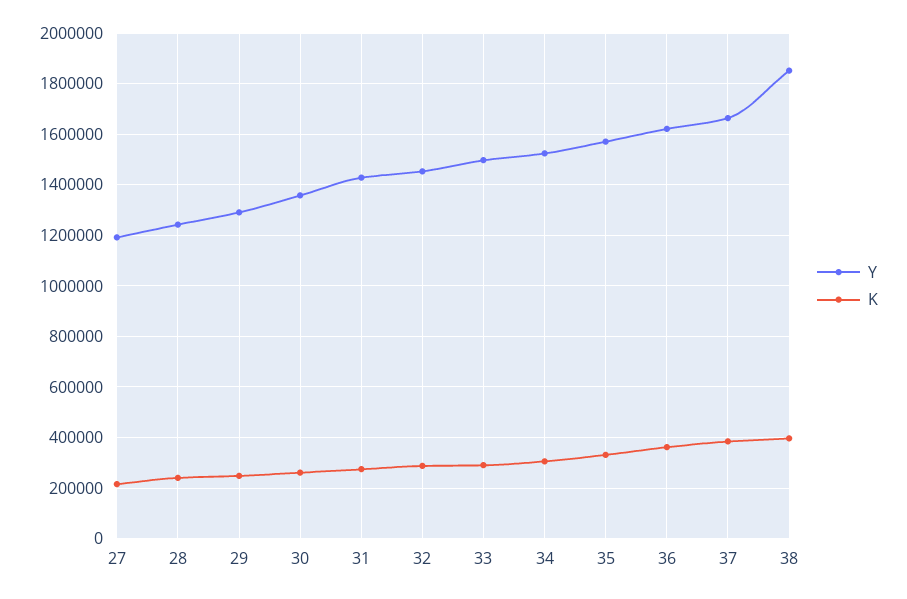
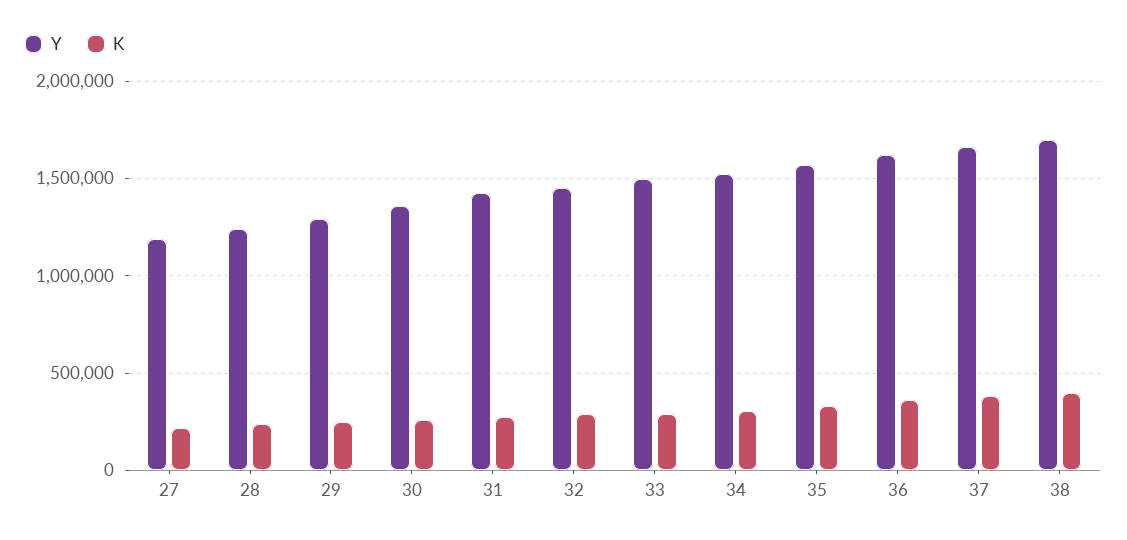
Y, 38: 1850000 -> 1700000

